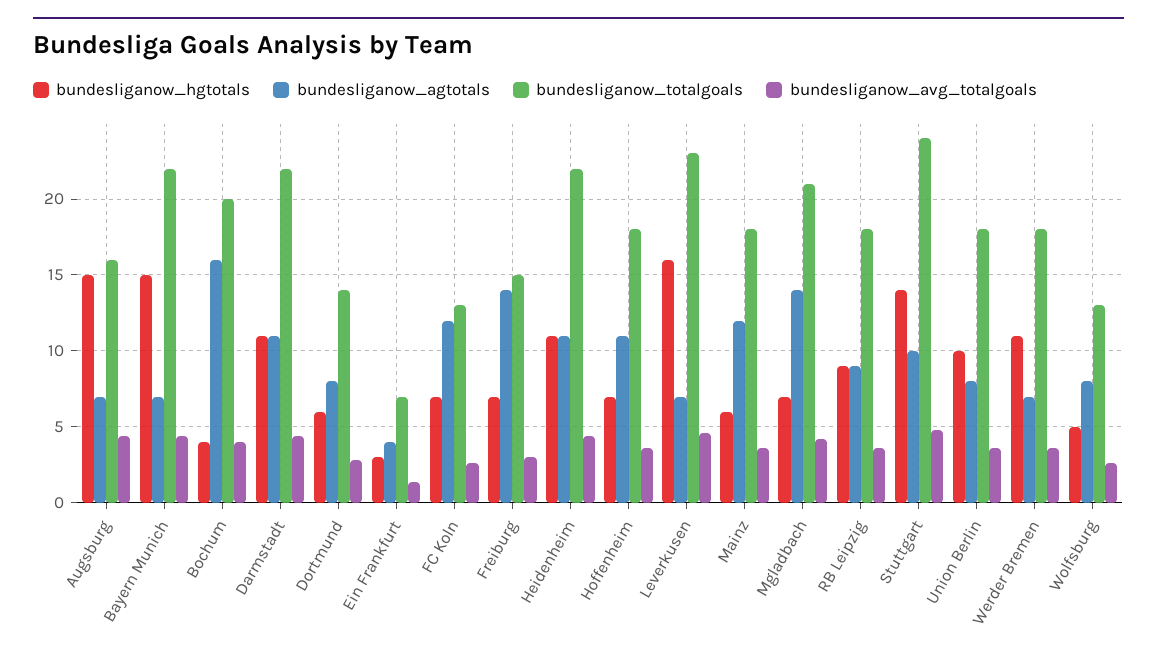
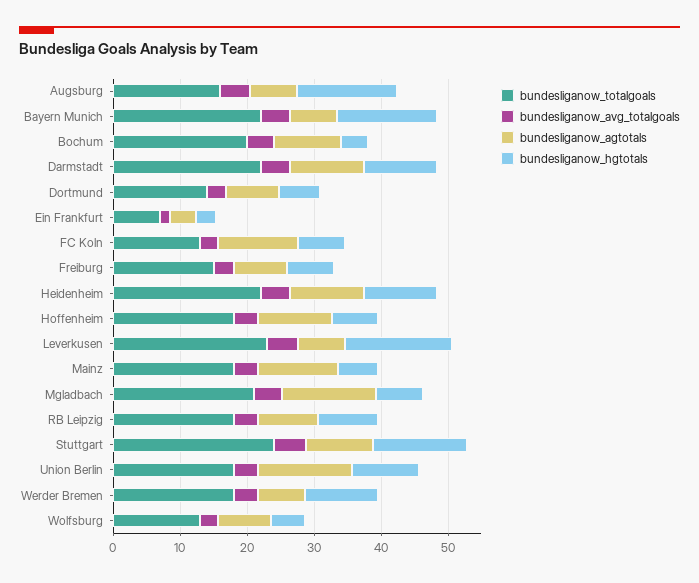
bundesliganow_agtotals, Bochum: 16 -> 10
bundesliganow_agtotals, Freiburg: 14 -> 8
bundesliganow_agtotals, Union Berlin: 8 -> 14

